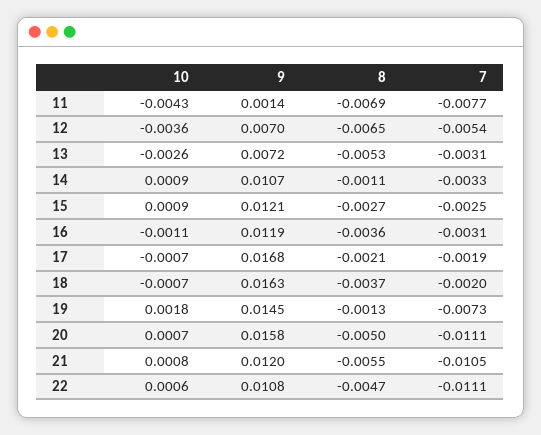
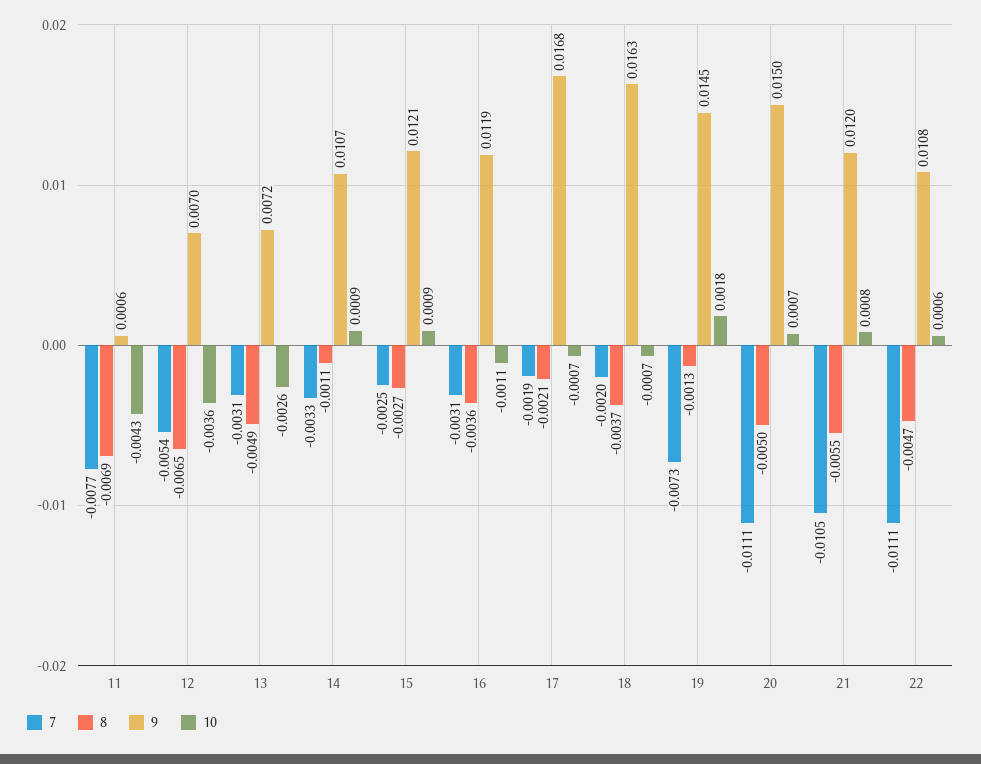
9, 11: 0.0014 -> 0.0006
8, 13: -0.0053 -> -0.0049
9, 20: 0.0158 -> 0.015

